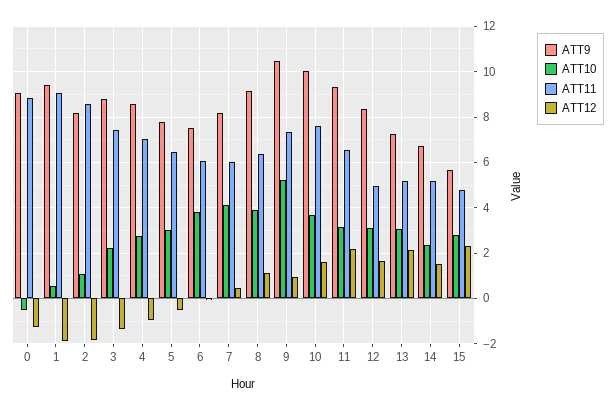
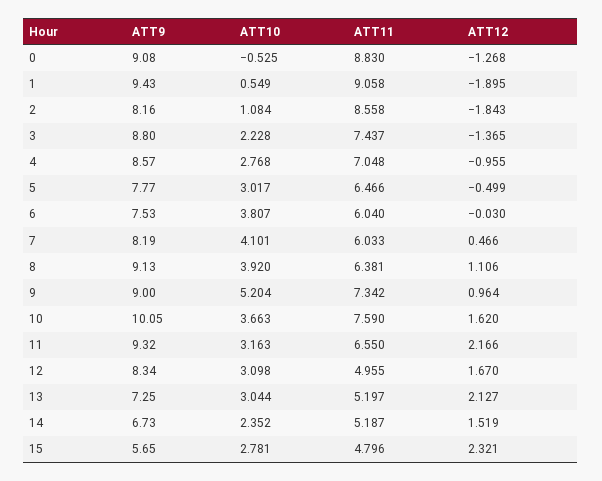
ATT9, 9: 10.5 -> 9

